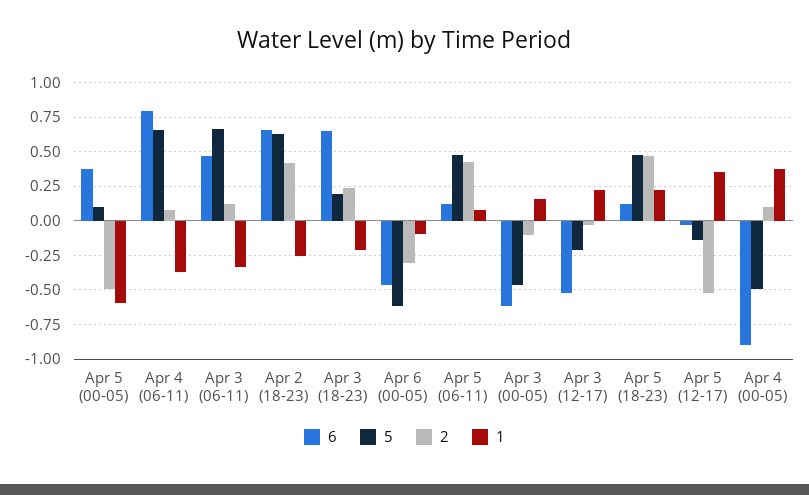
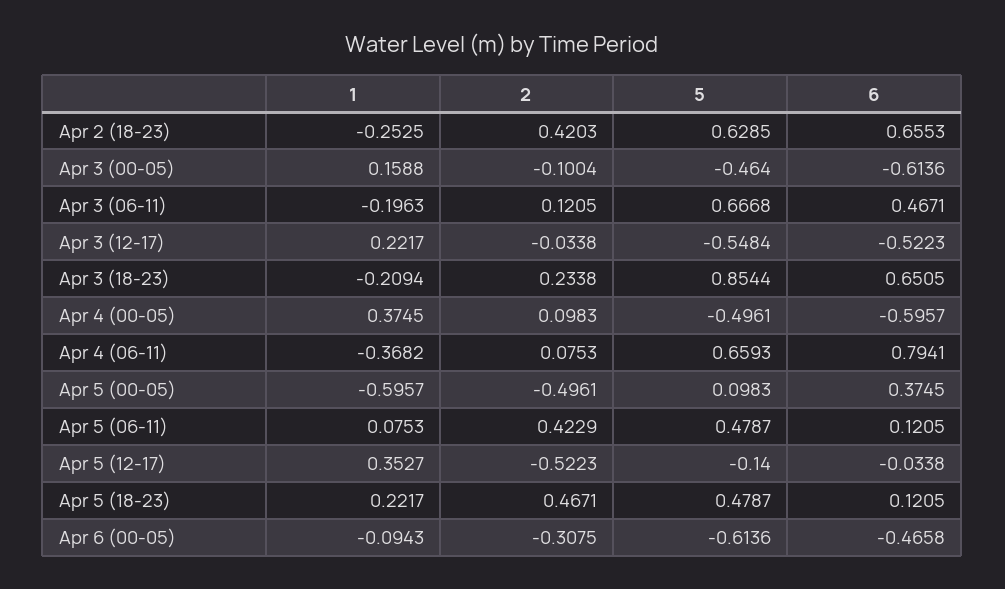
1, Apr 3 (06-11): -0.35 -> -0.1963
5, Apr 3 (18-23): 0.2 -> 0.8544
5, Apr 3 (12-17): -0.2 -> -0.5484
6, Apr 4 (00-05): -0.9 -> -0.5957

